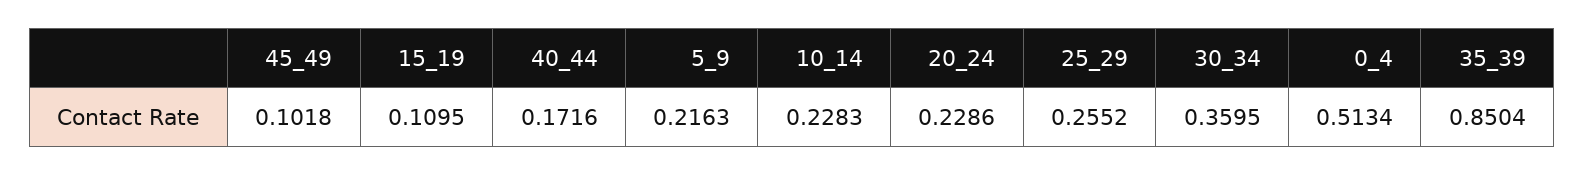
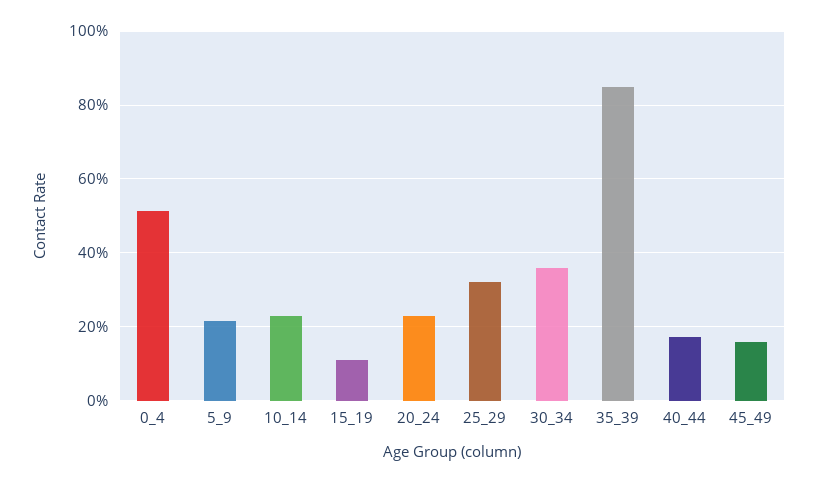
45_49: 0.1018 -> 0.16
25_29: 0.2552 -> 0.32

